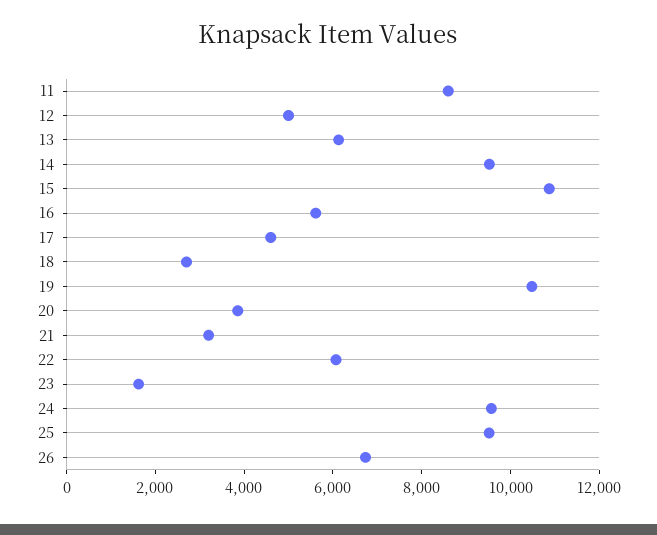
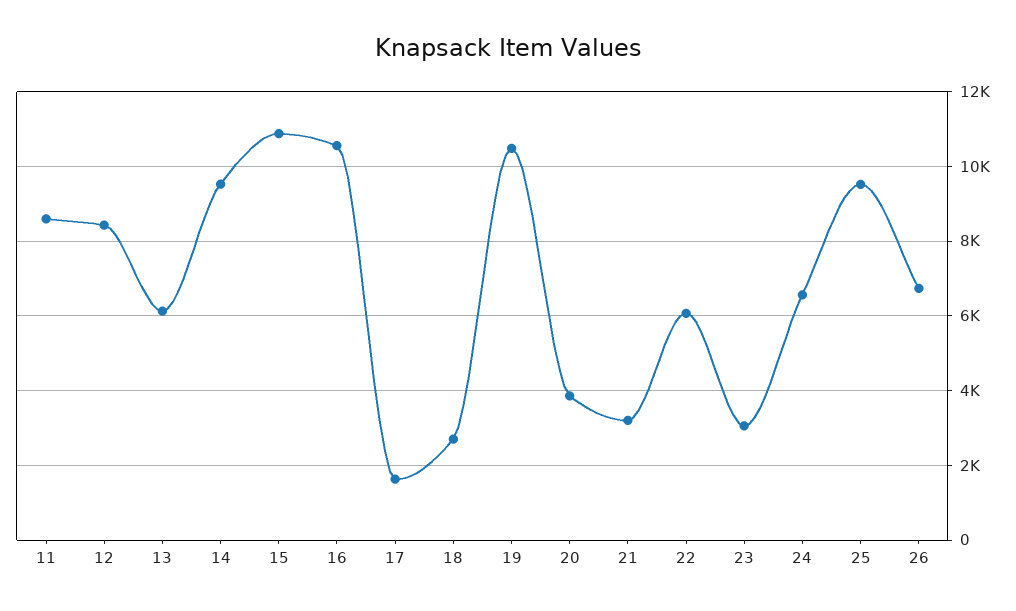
12: 5000 -> 8400
16: 5500 -> 10600
17: 4500 -> 1600
23: 1500 -> 3000
24: 9500 -> 6600

